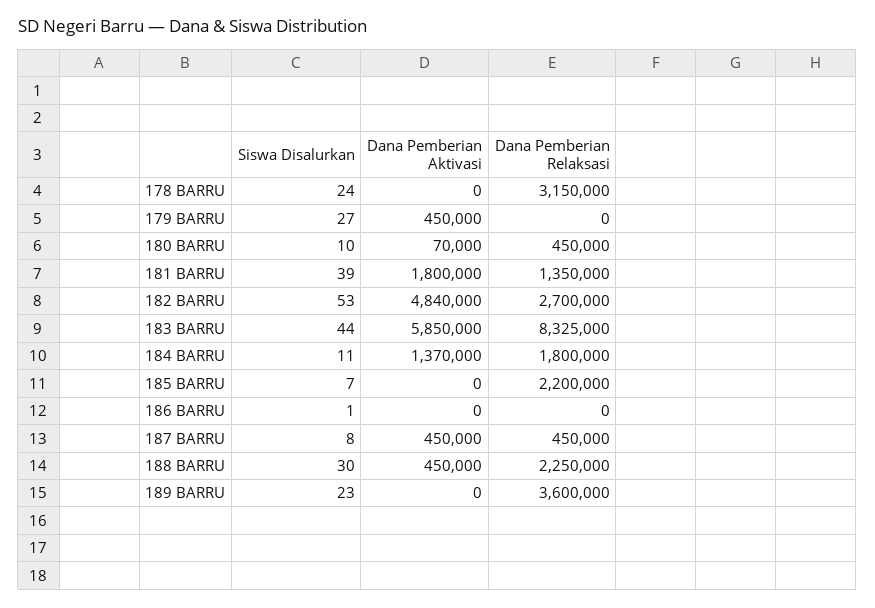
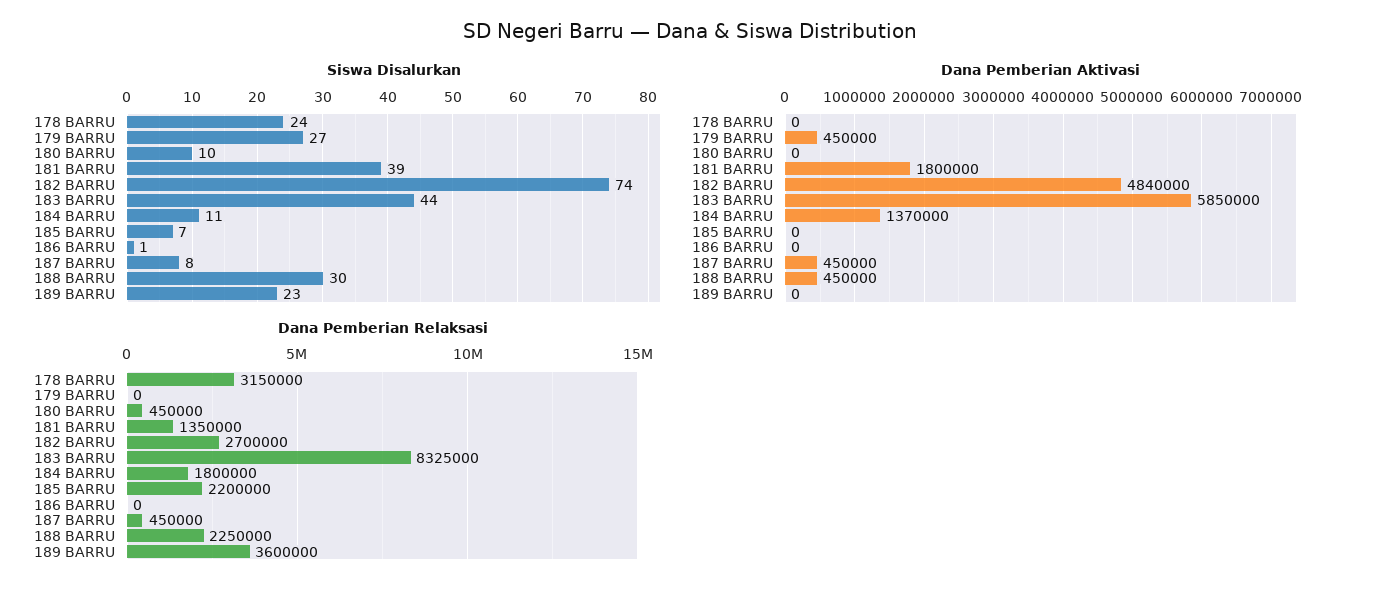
Dana Pemberian Aktivasi, 180 BARRU: 70000 -> 0
Siswa Disalurkan, 182 BARRU: 53 -> 74

